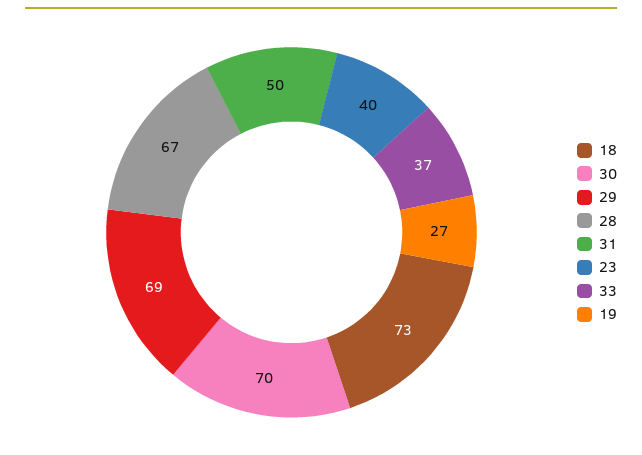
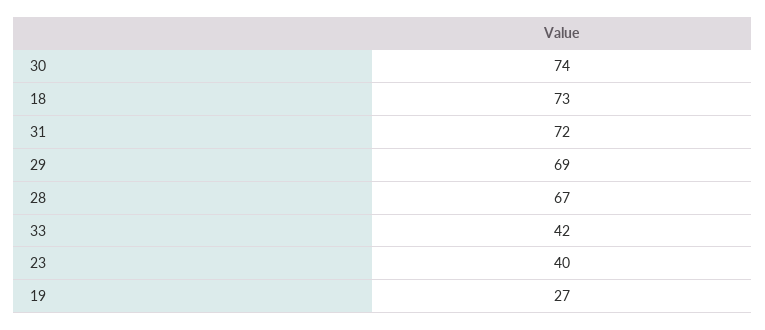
30: 70 -> 74
31: 50 -> 72
33: 37 -> 42

